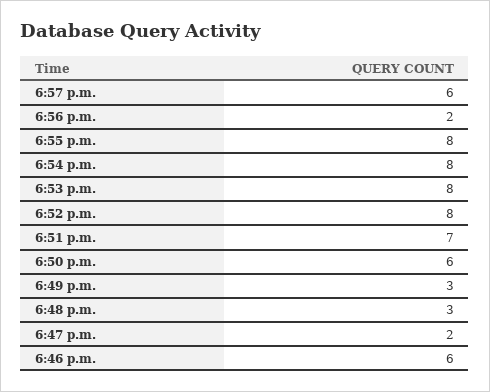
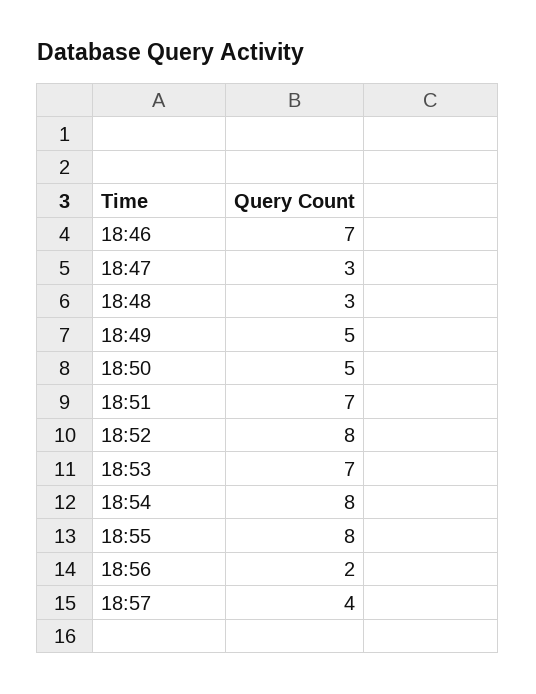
6:57 p.m.: 6 -> 4
6:53 p.m.: 8 -> 7
6:50 p.m.: 6 -> 5
6:49 p.m.: 3 -> 5
6:47 p.m.: 2 -> 3
6:46 p.m.: 6 -> 7

